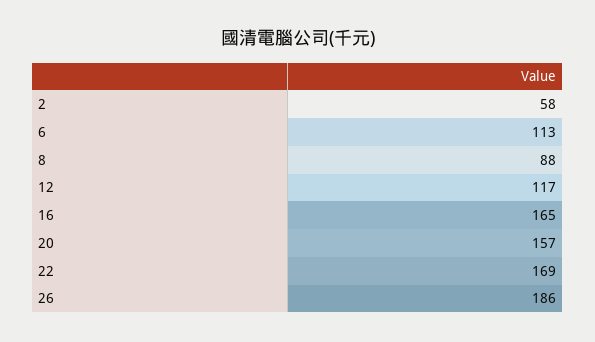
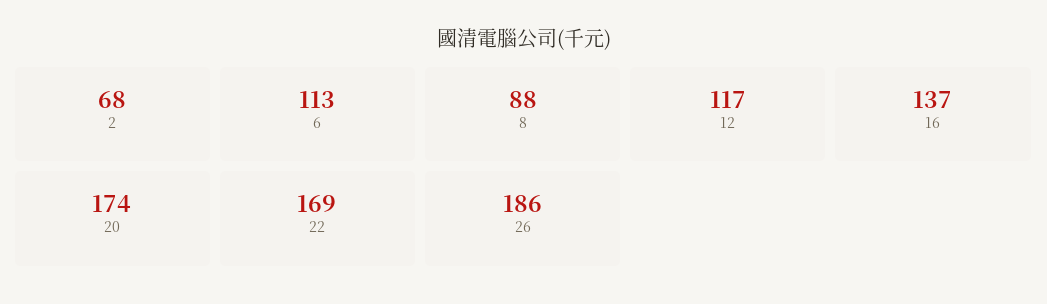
2: 58 -> 68
16: 165 -> 137
20: 157 -> 174

